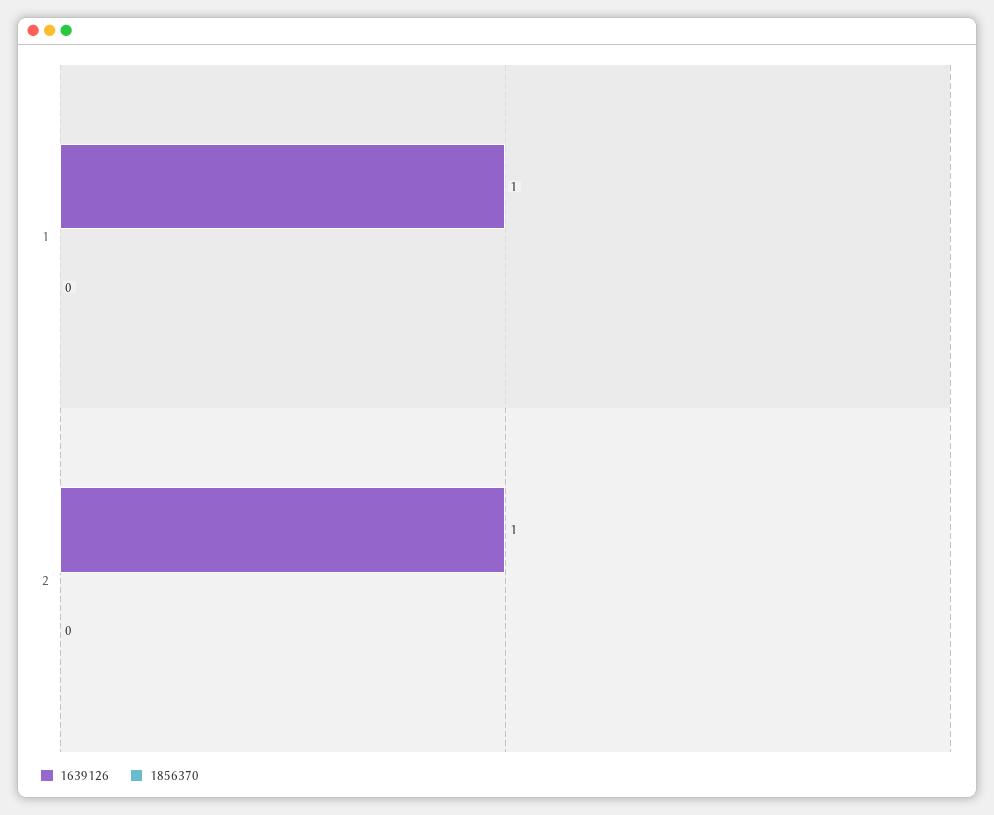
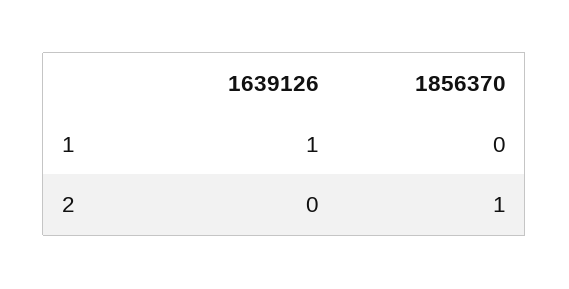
1639126, 2: 1 -> 0
1856370, 2: 0 -> 1

